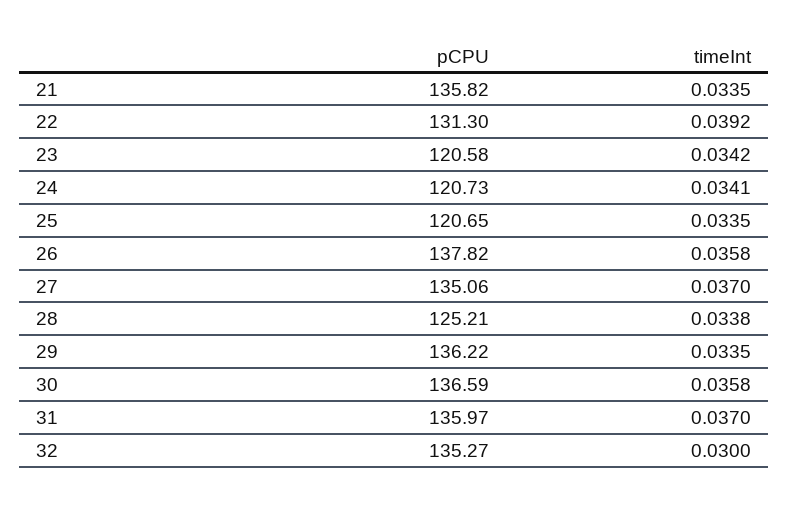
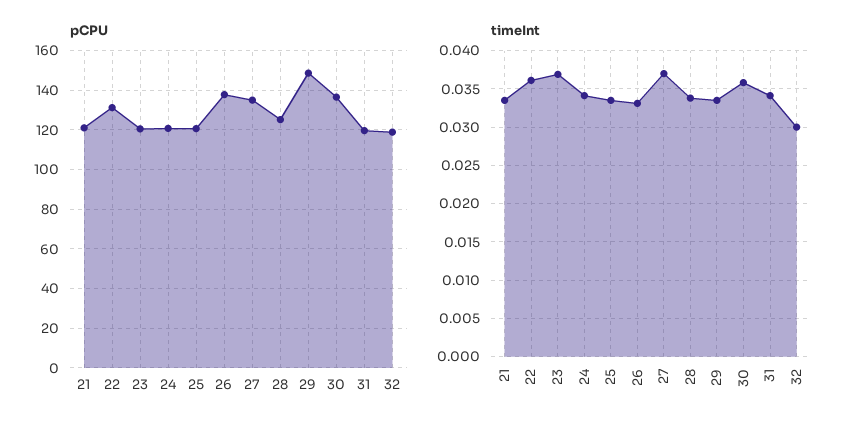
pCPU, 21: 135.82 -> 120
timeInt, 22: 0.0392 -> 0.036
timeInt, 23: 0.0342 -> 0.037
timeInt, 26: 0.0358 -> 0.033
pCPU, 29: 136.22 -> 150
pCPU, 31: 135.97 -> 120
timeInt, 31: 0.037 -> 0.034
pCPU, 32: 135.27 -> 120

